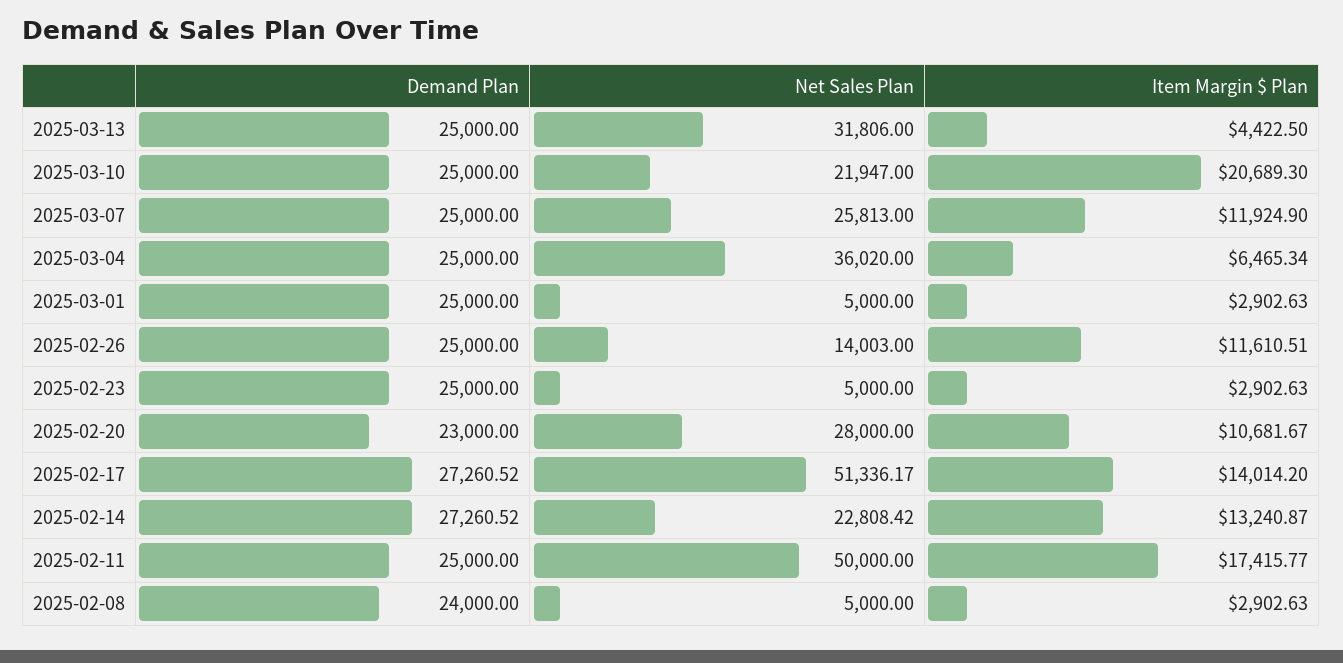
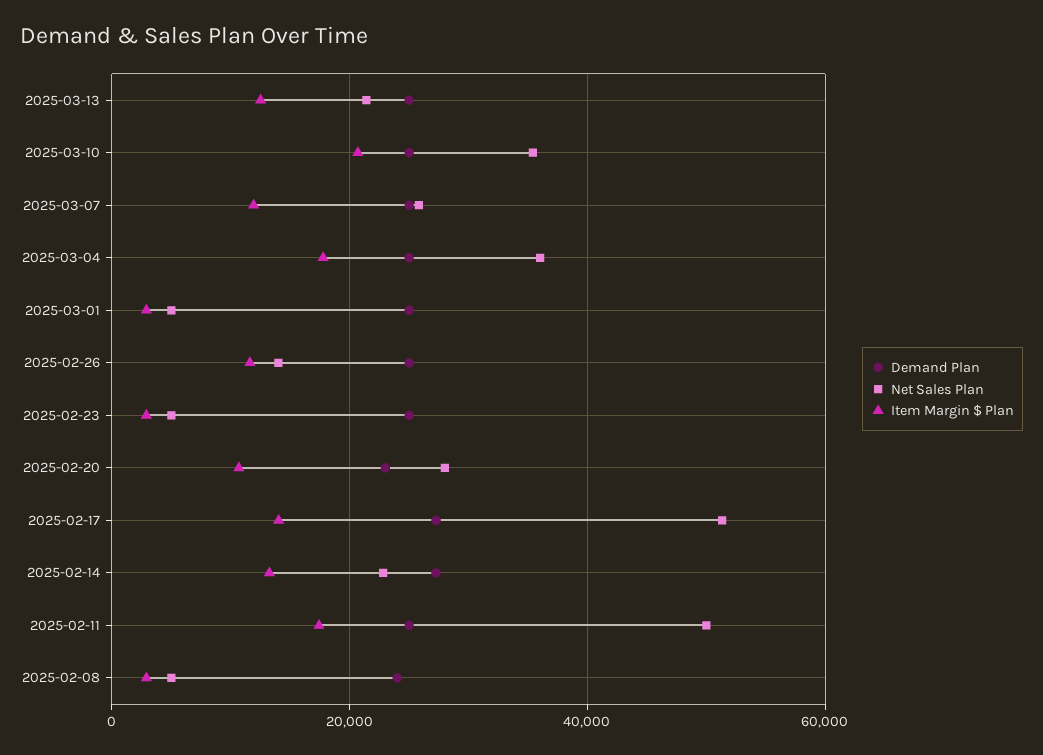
Net Sales Plan, 2025-03-13: 31806 -> 22000
Item Margin $ Plan, 2025-03-13: 4422.5 -> 12000
Net Sales Plan, 2025-03-10: 21947 -> 36000
Item Margin $ Plan, 2025-03-04: 6465.34 -> 18000

